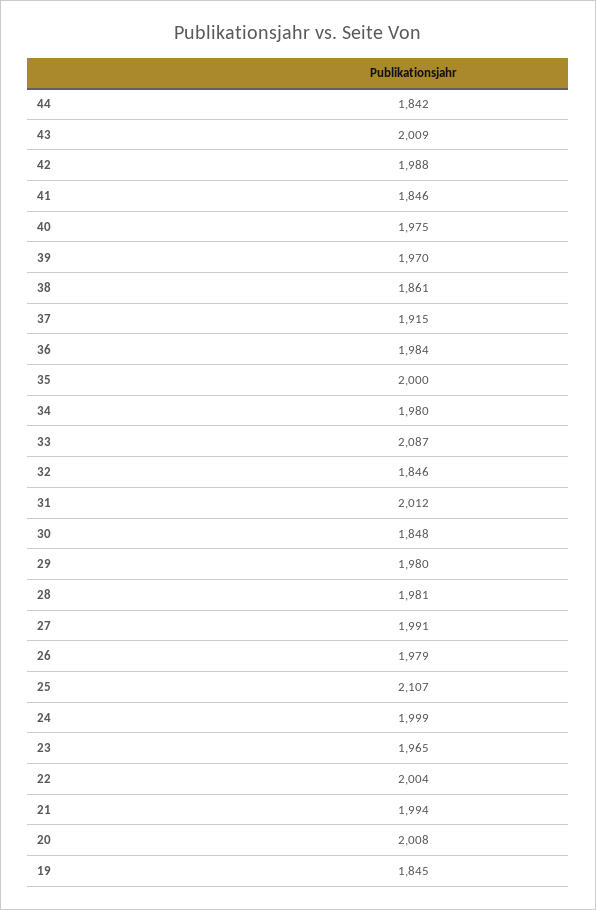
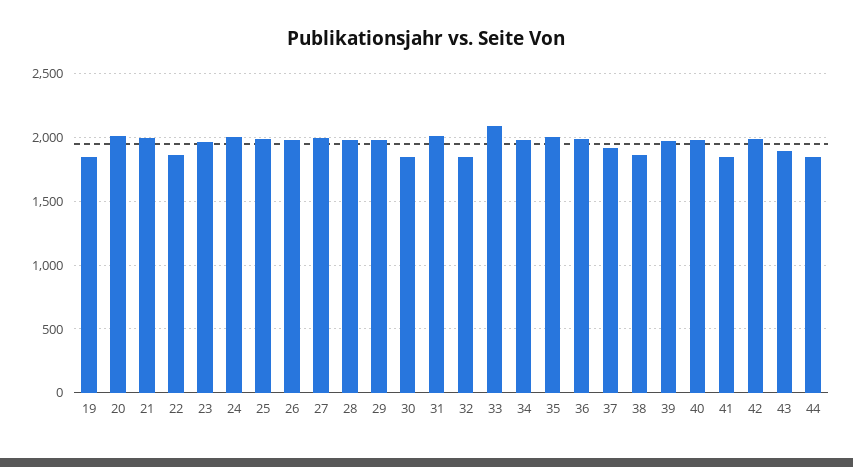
43: 2009 -> 1900
25: 2107 -> 2000
22: 2004 -> 1850

